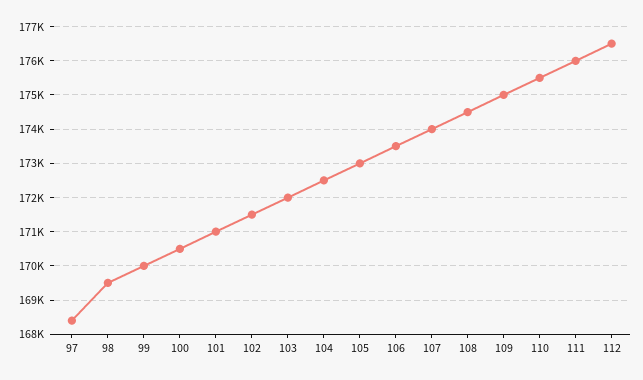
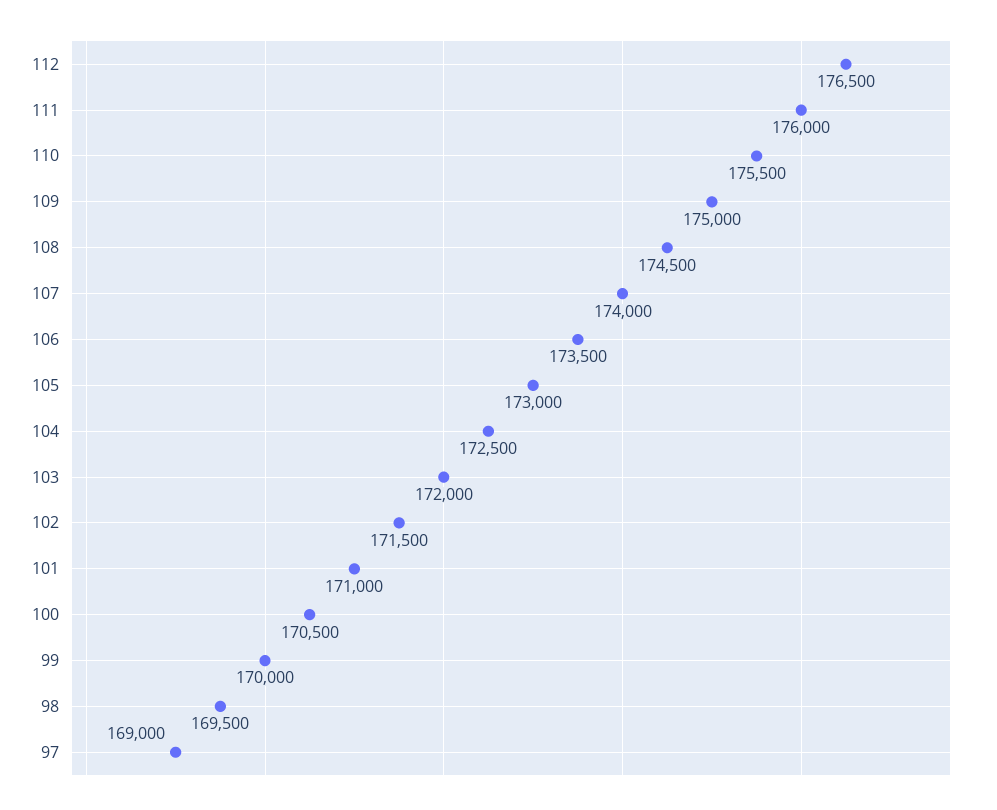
97: 168400 -> 169000

